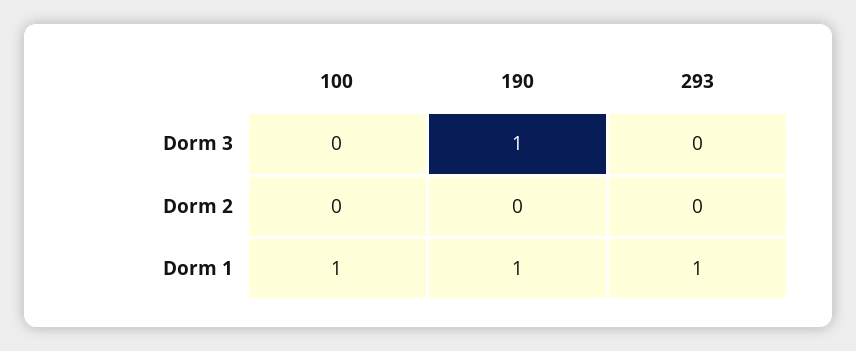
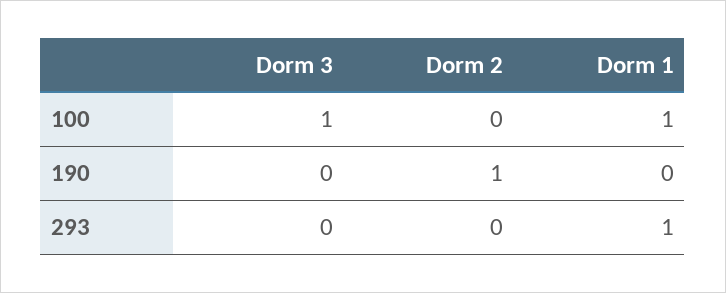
100, Dorm 3: 0 -> 1
190, Dorm 3: 1 -> 0
190, Dorm 2: 0 -> 1
190, Dorm 1: 1 -> 0

